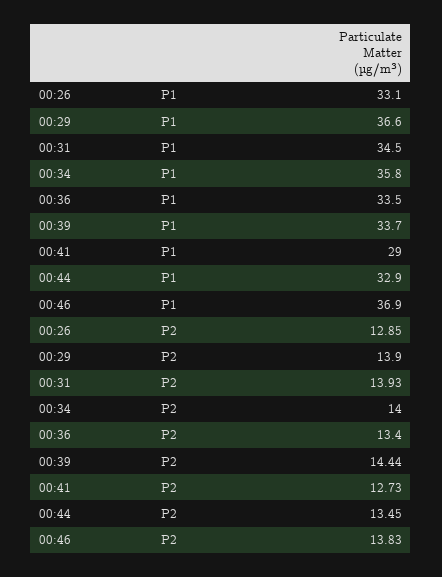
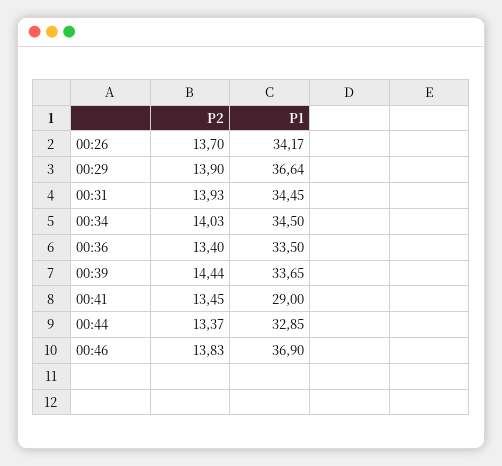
00:26, P1: 33.1 -> 34.17
00:34, P1: 35.8 -> 34.5
00:26, P2: 12.85 -> 13.7
00:34, P2: 14 -> 14.03
00:41, P2: 12.73 -> 13.45
00:44, P2: 13.45 -> 13.37

